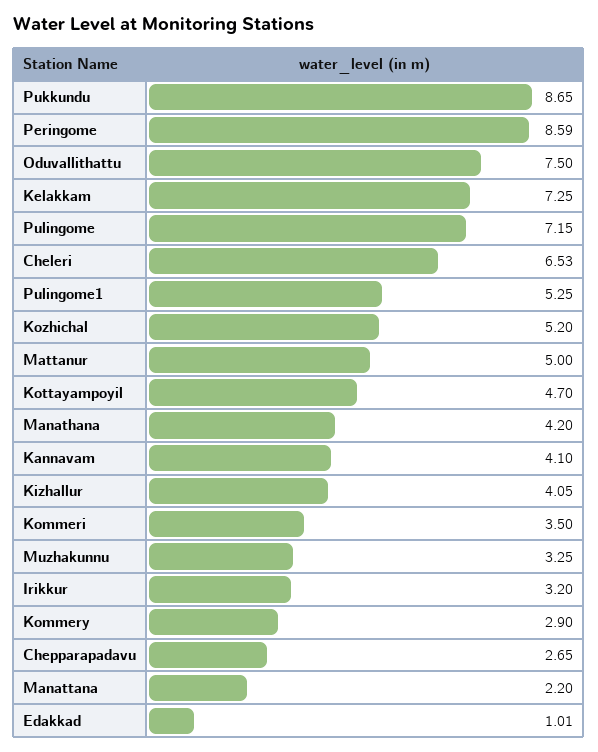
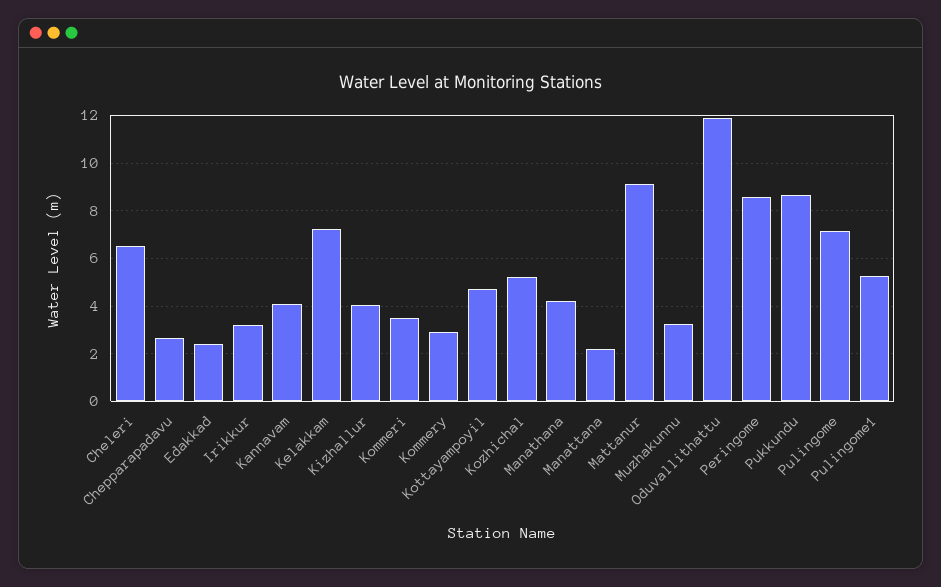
Oduvallithattu: 7.5 -> 12
Mattanur: 5 -> 9
Edakkad: 1.01 -> 2.5

